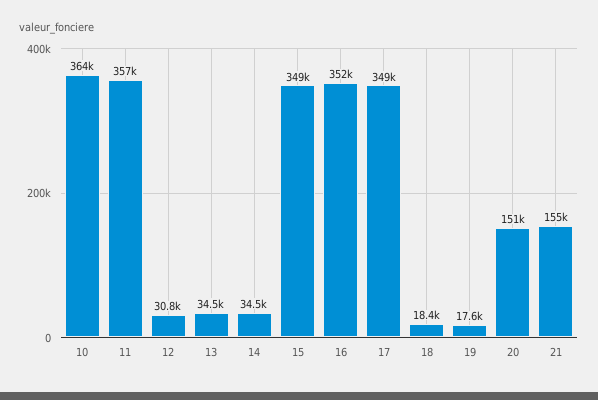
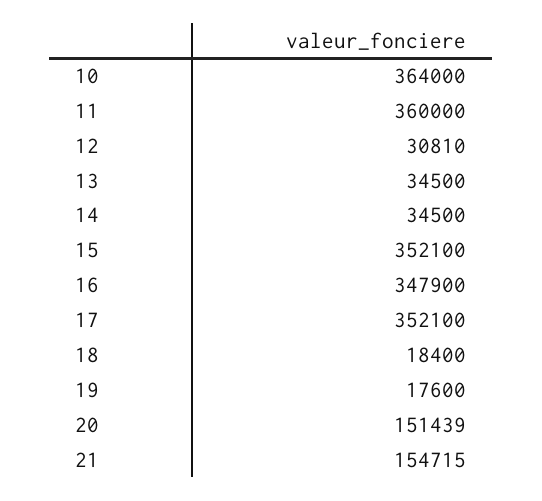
11: 357000 -> 360000
15: 349000 -> 352100
16: 352000 -> 347900
17: 349000 -> 352100

